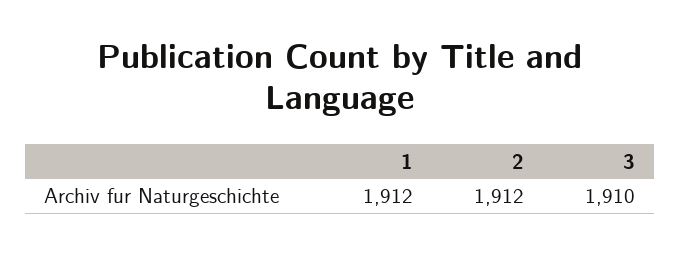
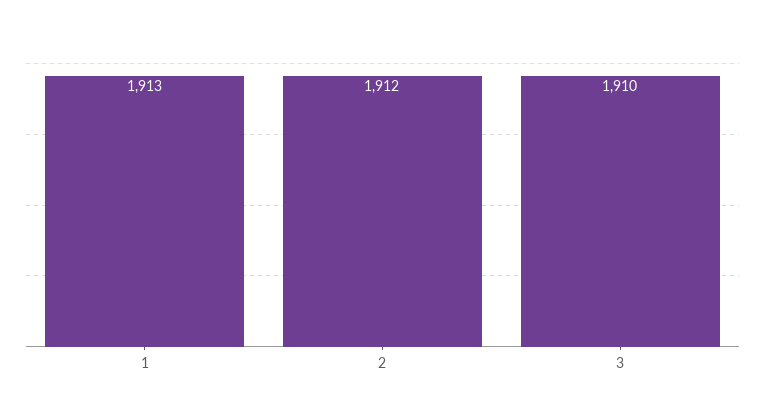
1: 1912 -> 1913

